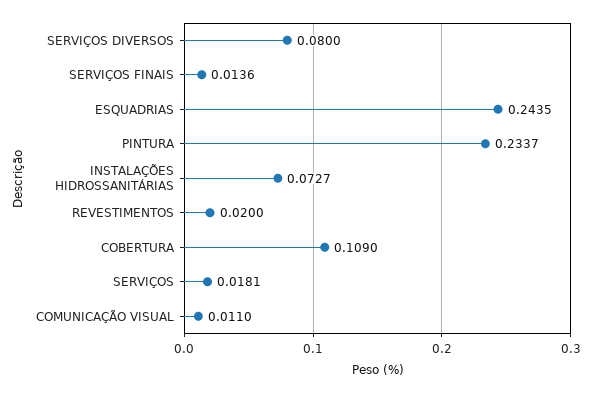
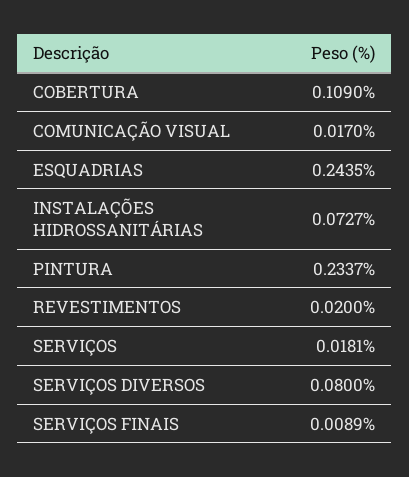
SERVIÇOS FINAIS: 0.0136 -> 0.0089
COMUNICAÇÃO VISUAL: 0.011 -> 0.017

